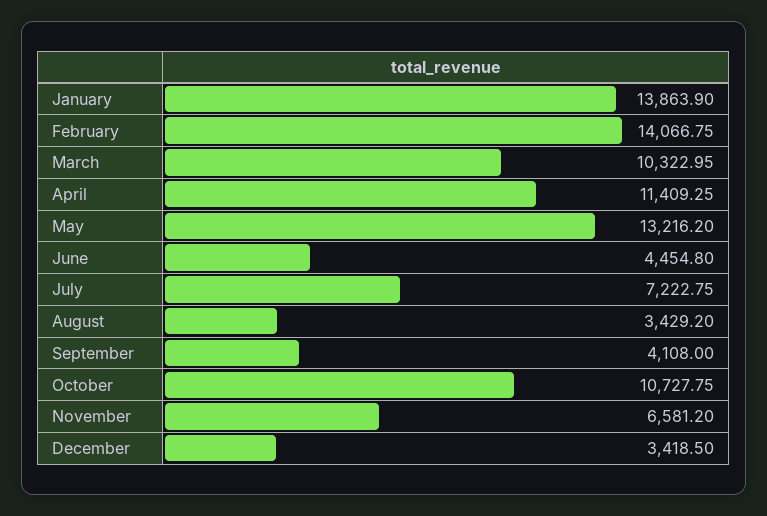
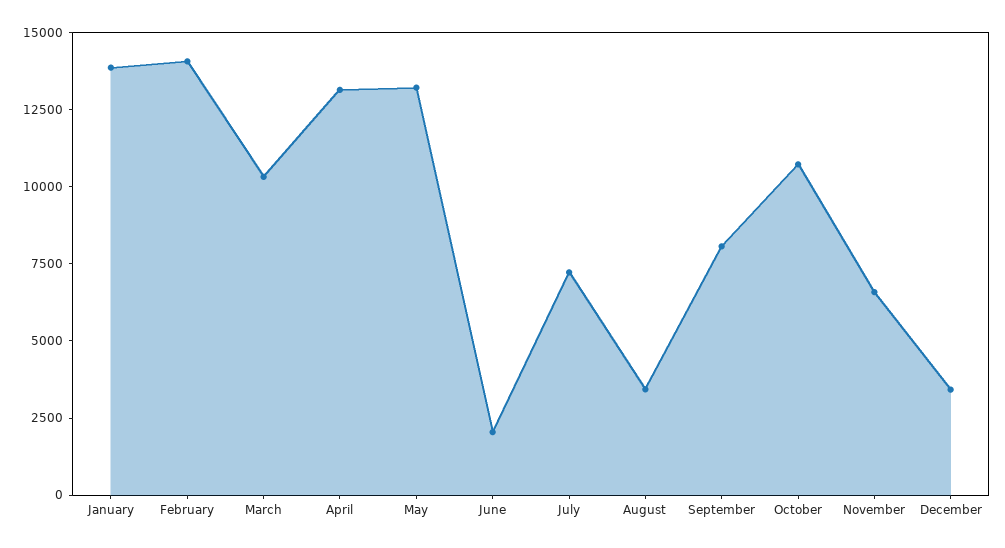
April: 11409.25 -> 13000
June: 4454.8 -> 2000
September: 4108 -> 8000

